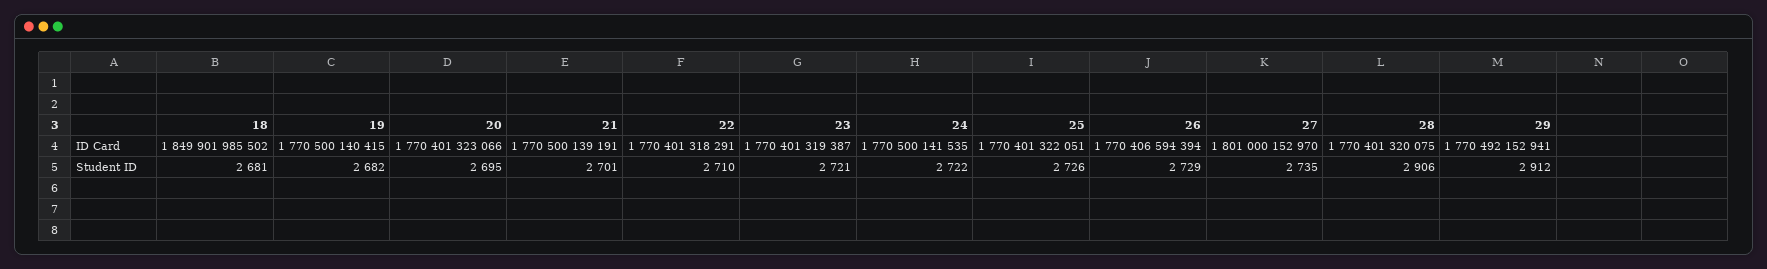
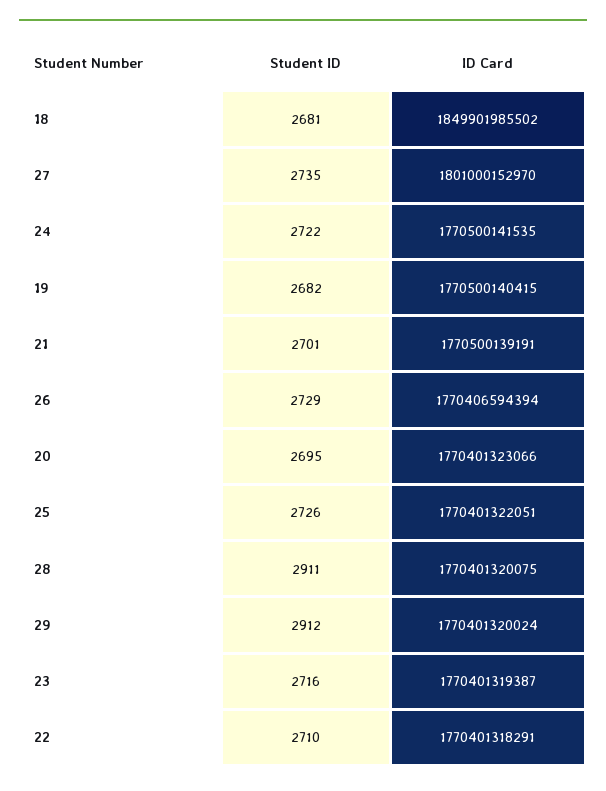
29, ID Card: 1770492152941 -> 1770401320024
23, Student ID: 2721 -> 2716
28, Student ID: 2906 -> 2911

